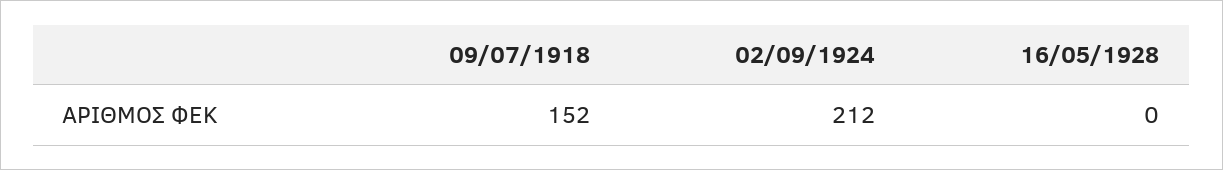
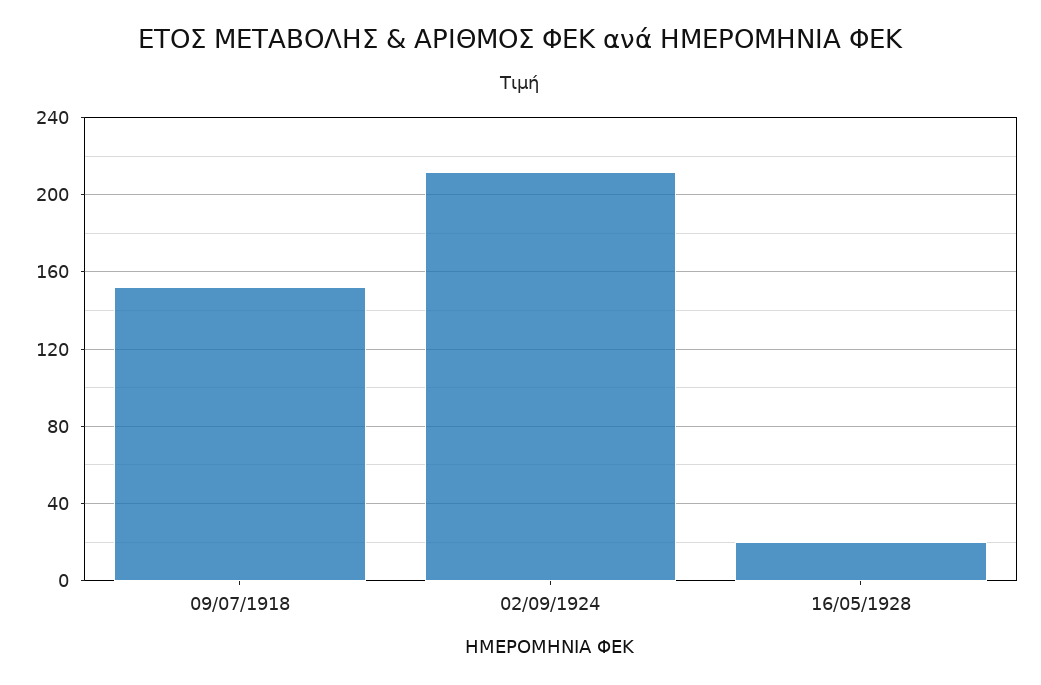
16/05/1928: 0 -> 20

